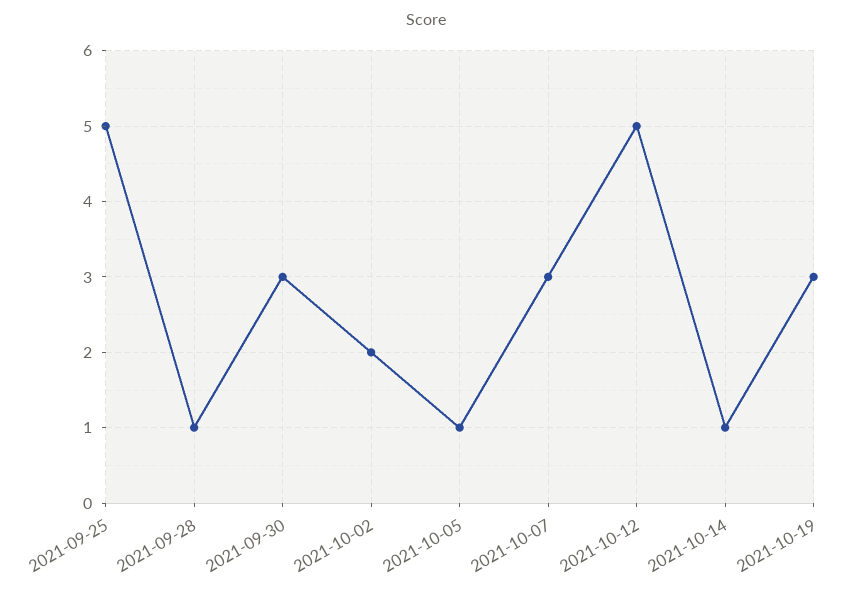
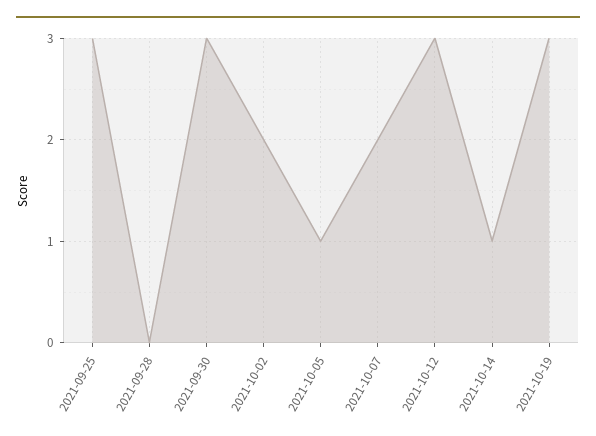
2021-09-25: 5 -> 3
2021-09-28: 1 -> 0
2021-10-07: 3 -> 2
2021-10-12: 5 -> 3

